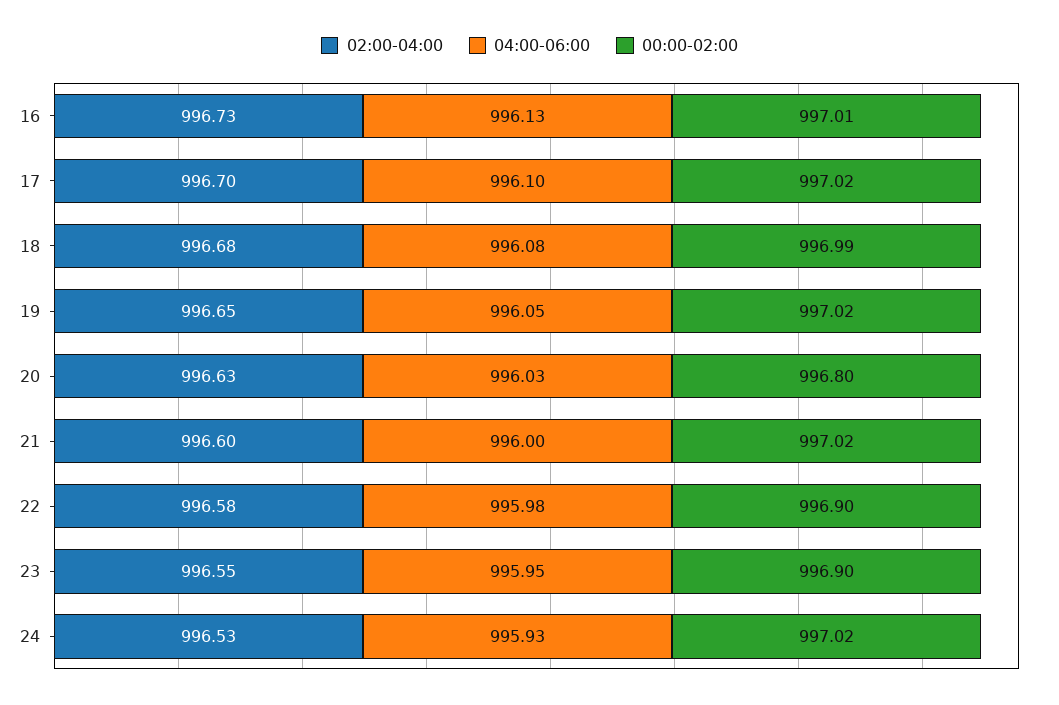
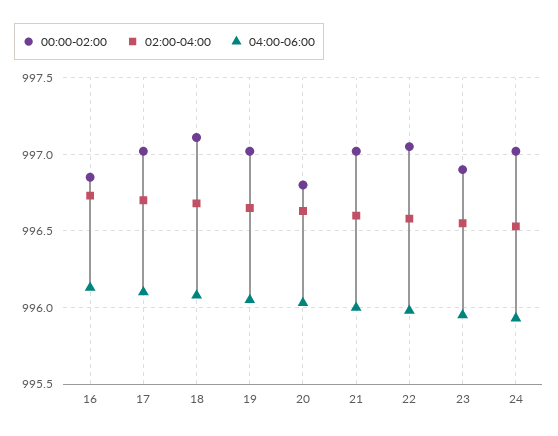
00:00-02:00, 16: 997.01 -> 996.85
00:00-02:00, 18: 996.99 -> 997.1
00:00-02:00, 22: 996.9 -> 997.05

